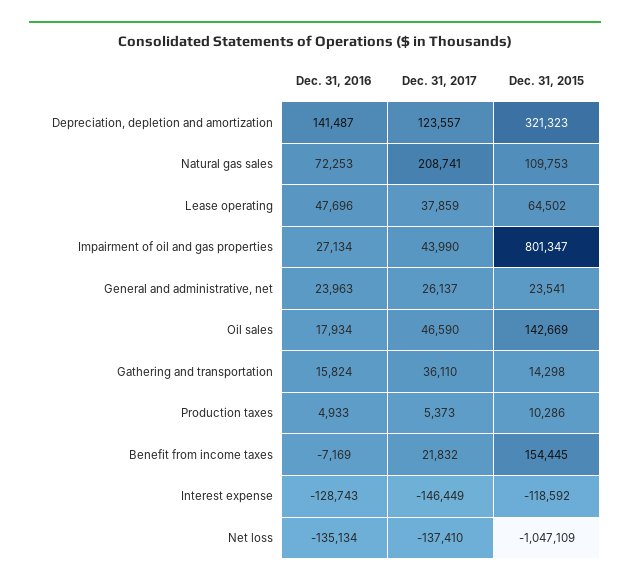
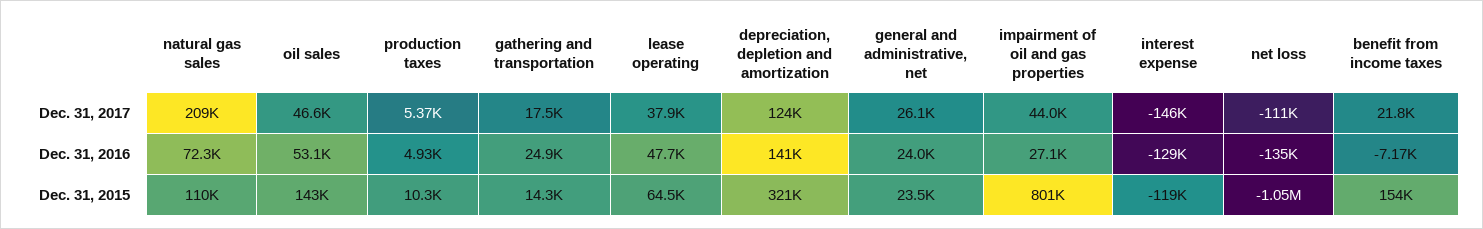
Dec. 31, 2016, Oil sales: 17934 -> 53100
Dec. 31, 2016, Gathering and transportation: 15824 -> 24900
Dec. 31, 2017, Gathering and transportation: 36110 -> 17500
Dec. 31, 2017, Net loss: -137410 -> -111000

